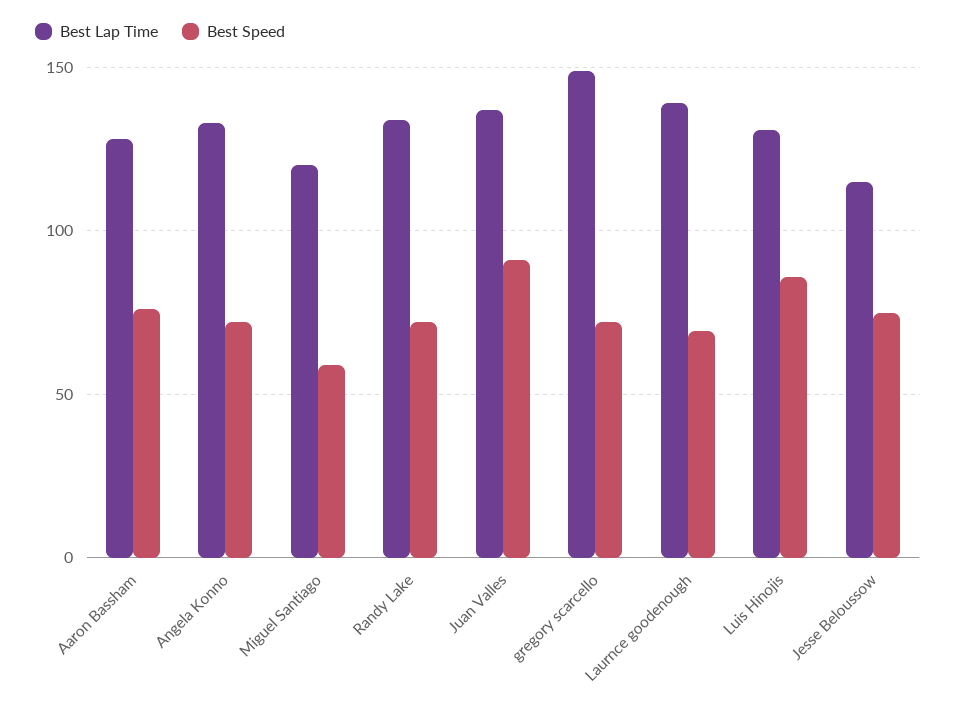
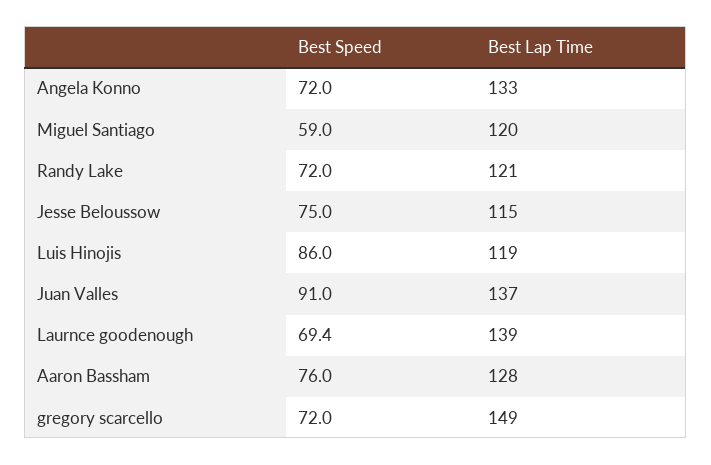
Best Lap Time, Randy Lake: 135 -> 121
Best Lap Time, Luis Hinojis: 130 -> 119

